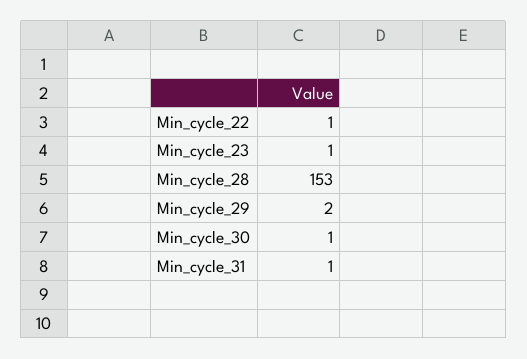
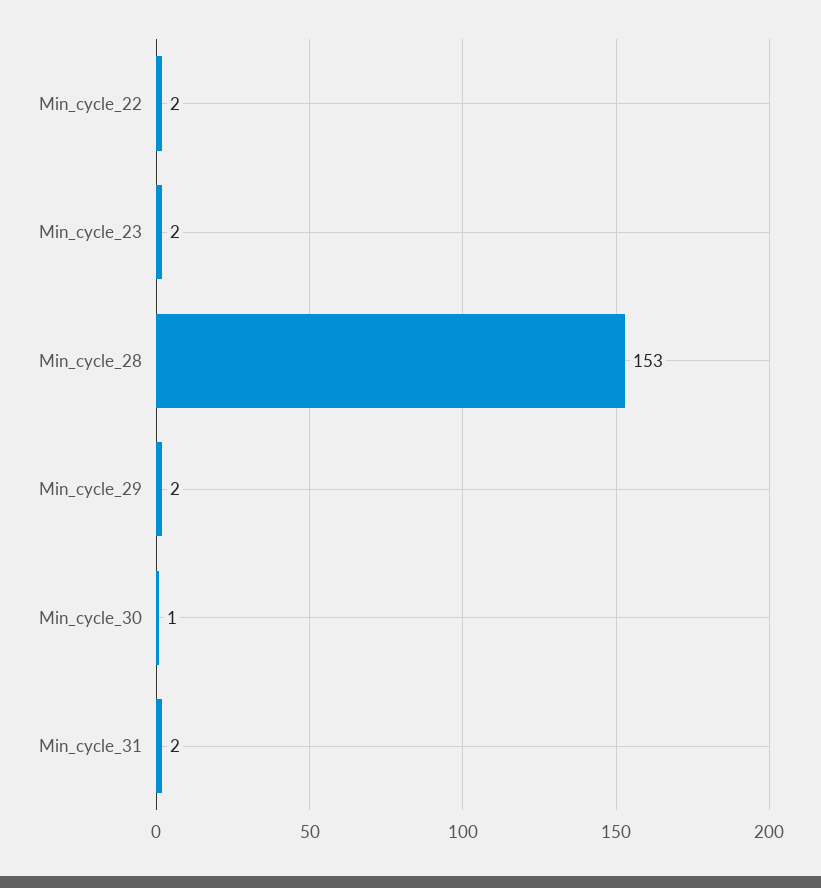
Min_cycle_22: 1 -> 2
Min_cycle_23: 1 -> 2
Min_cycle_31: 1 -> 2

